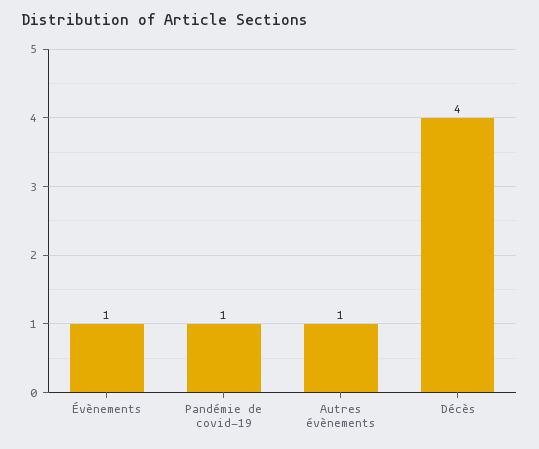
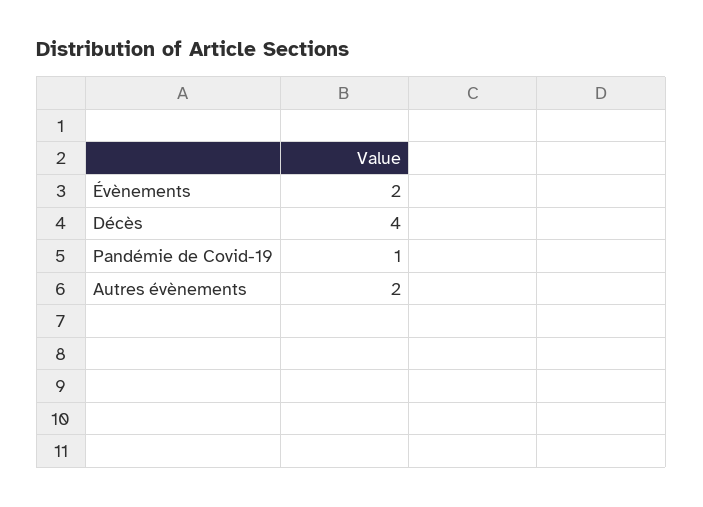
Évènements: 1 -> 2
Autres évènements: 1 -> 2

